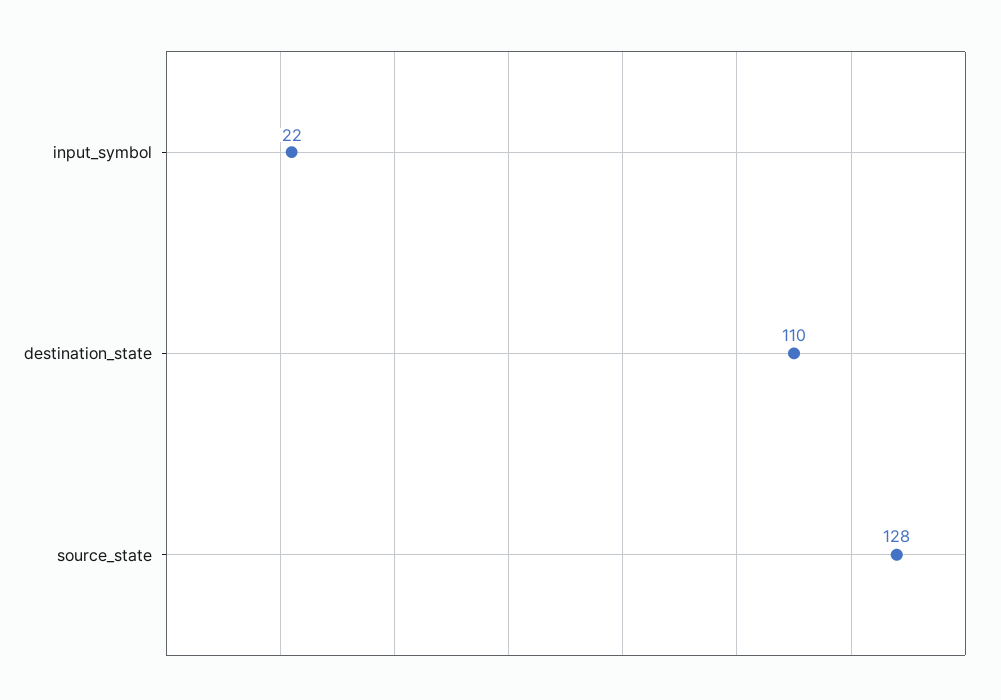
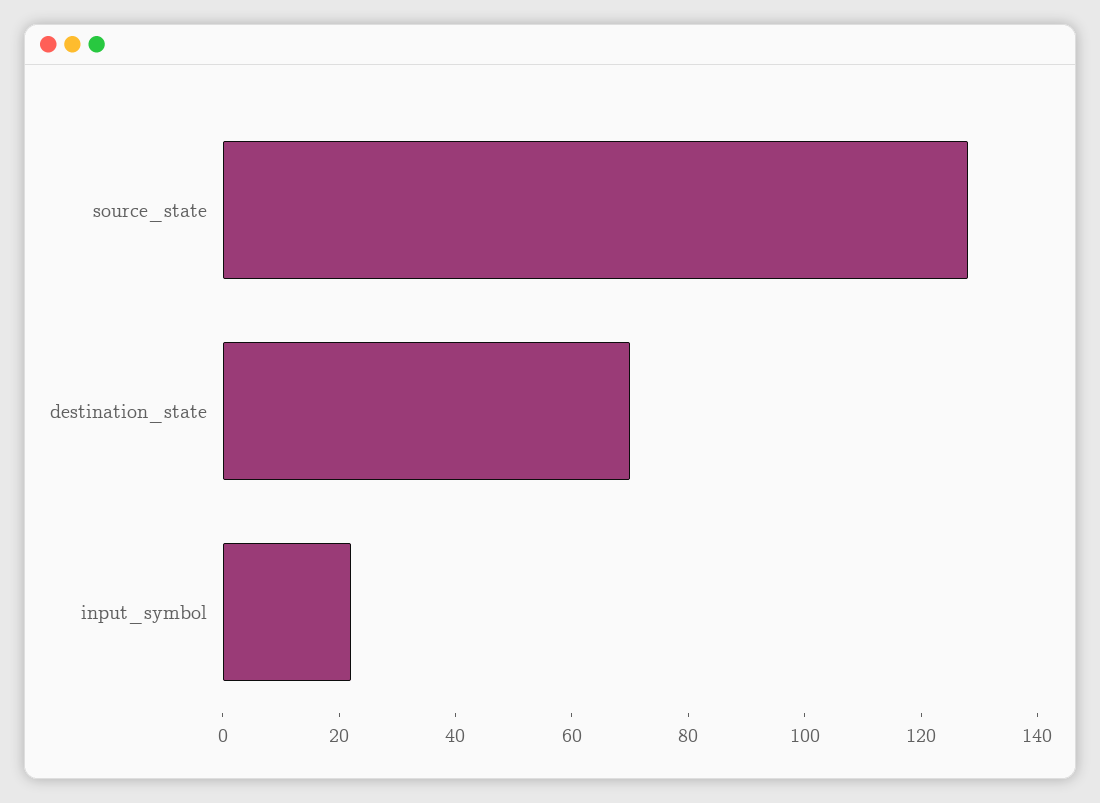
destination_state: 110 -> 70

